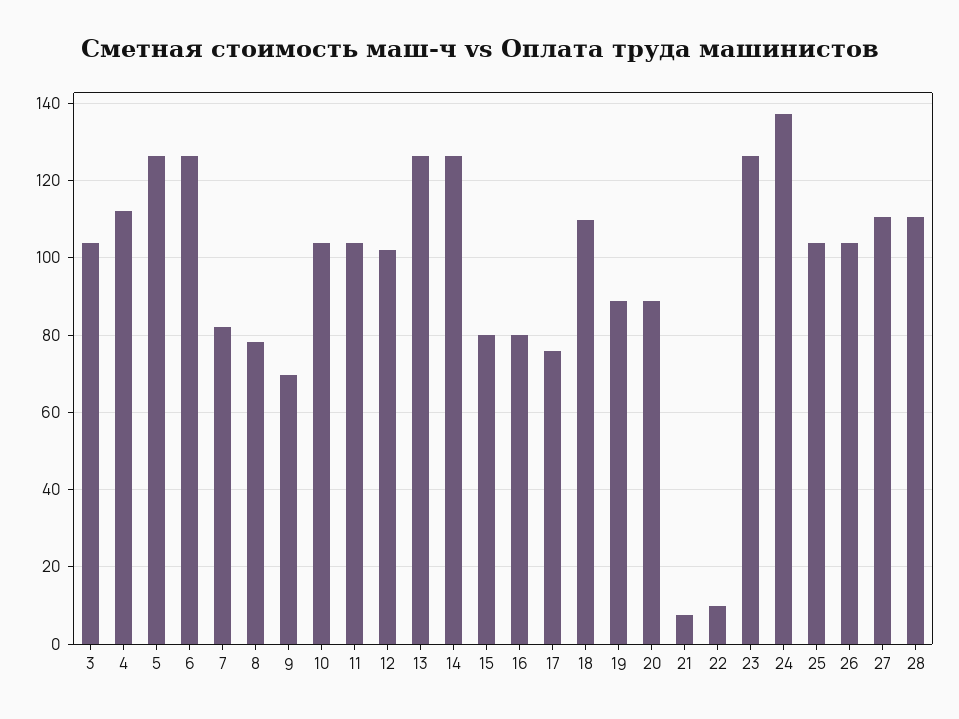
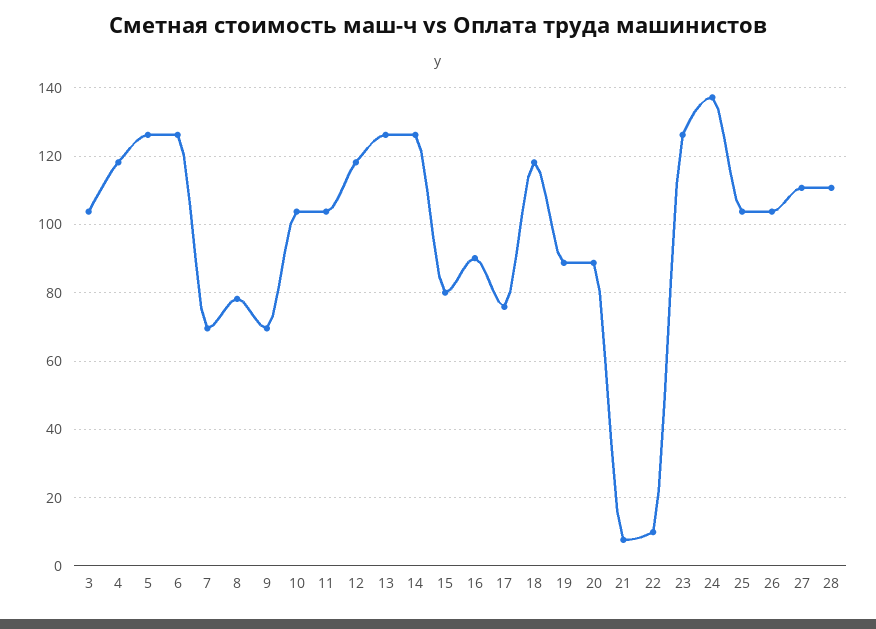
4: 112 -> 118
7: 82 -> 70
12: 102 -> 118
16: 80 -> 90
18: 110 -> 118

